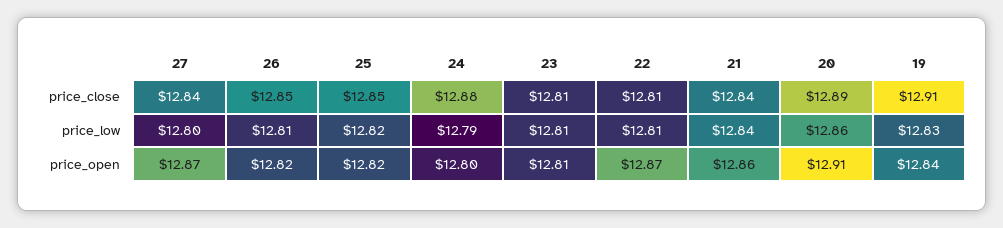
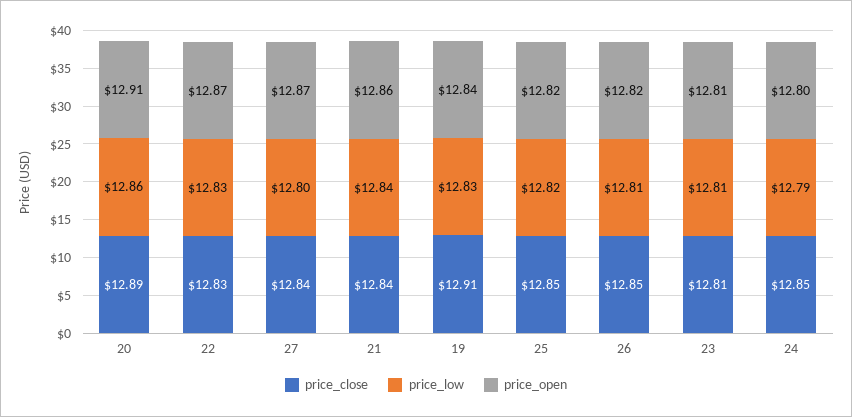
price_close, 24: 12.88 -> 12.85
price_close, 22: 12.81 -> 12.83
price_low, 22: 12.81 -> 12.83

